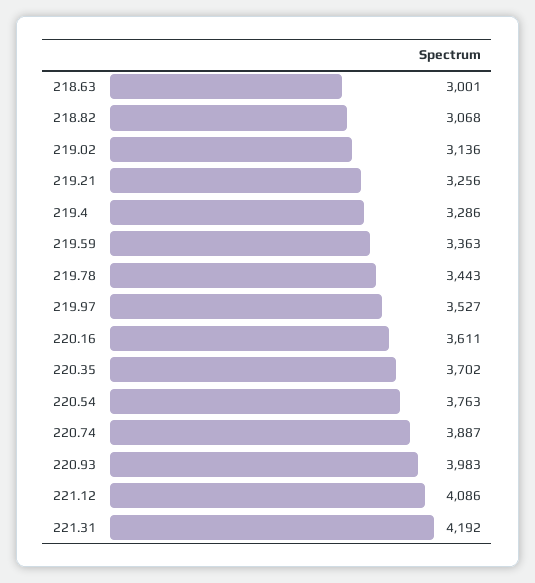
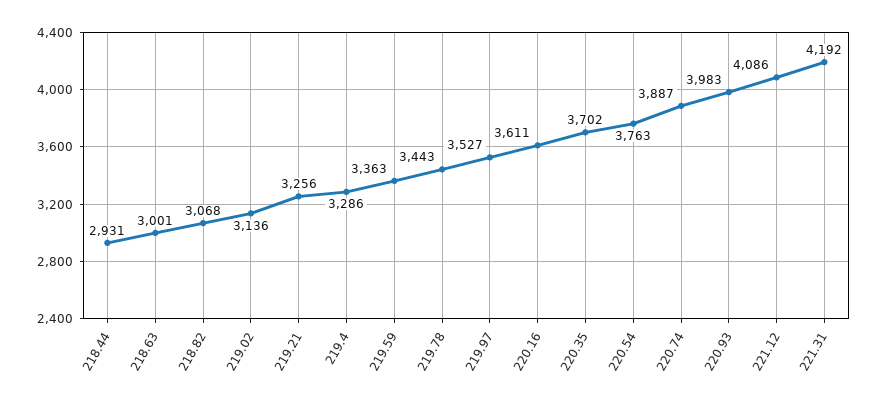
218.44: none -> 2931

